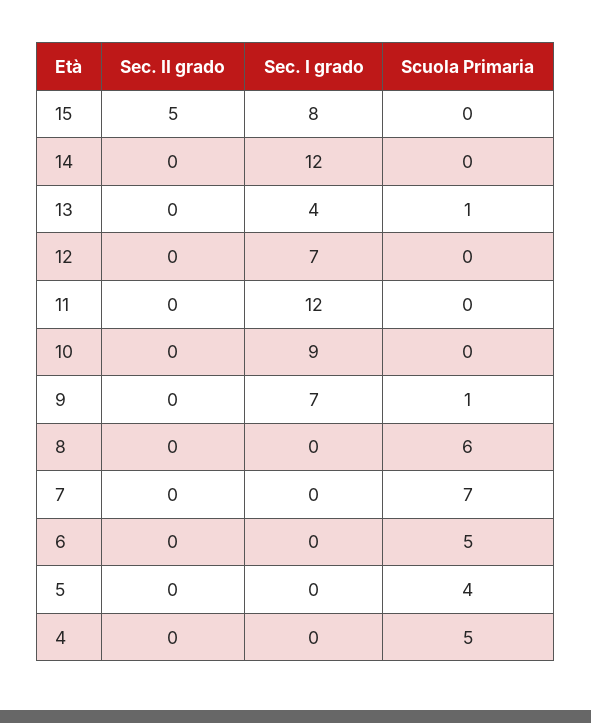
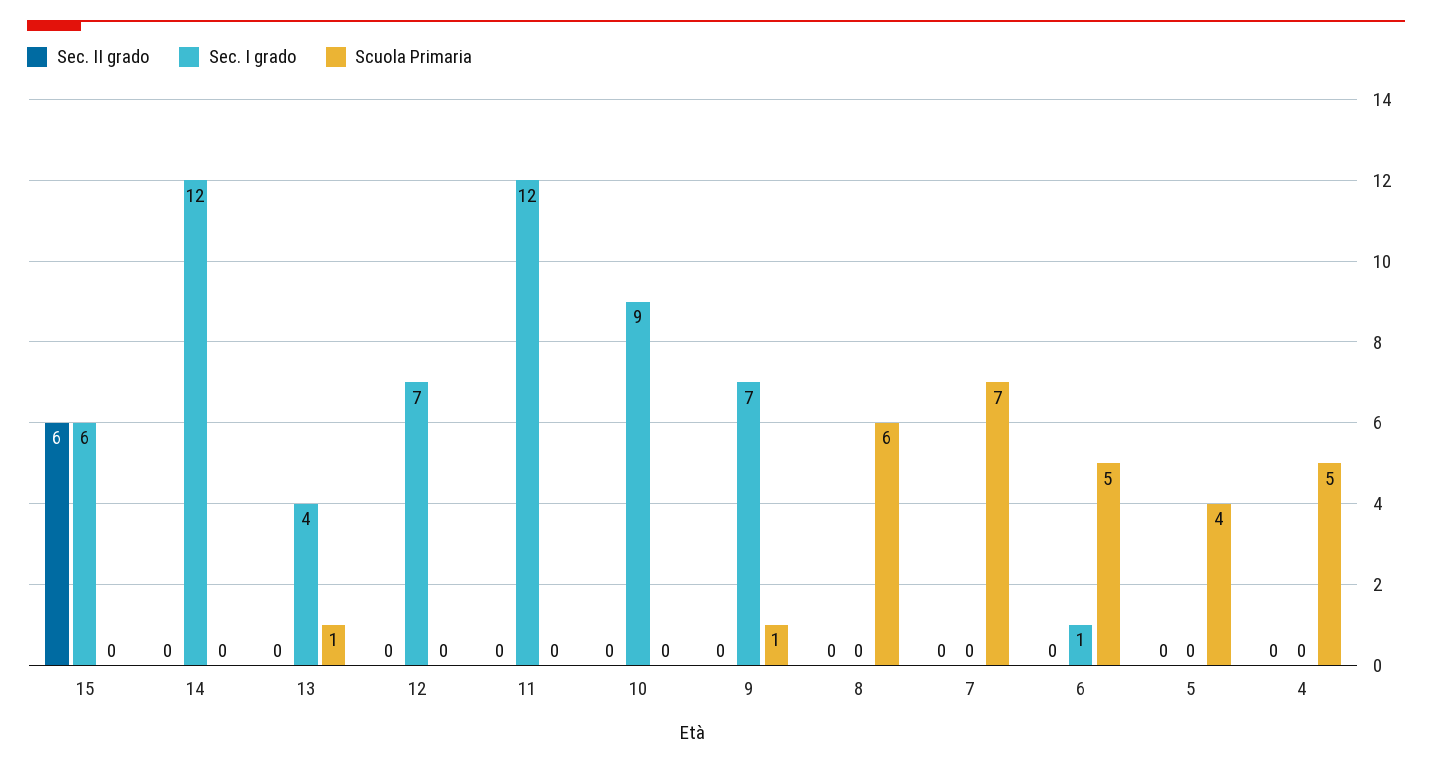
Sec. II grado, 15: 5 -> 6
Sec. I grado, 15: 8 -> 6
Sec. I grado, 6: 0 -> 1

